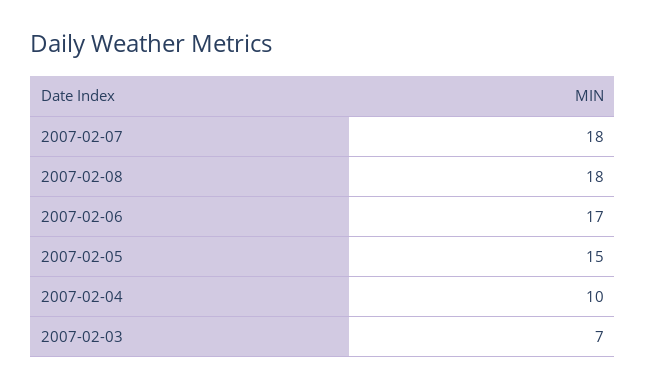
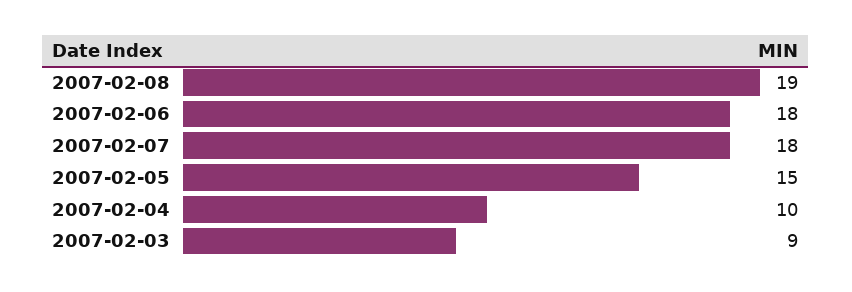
2007-02-08: 18 -> 19
2007-02-06: 17 -> 18
2007-02-03: 7 -> 9

